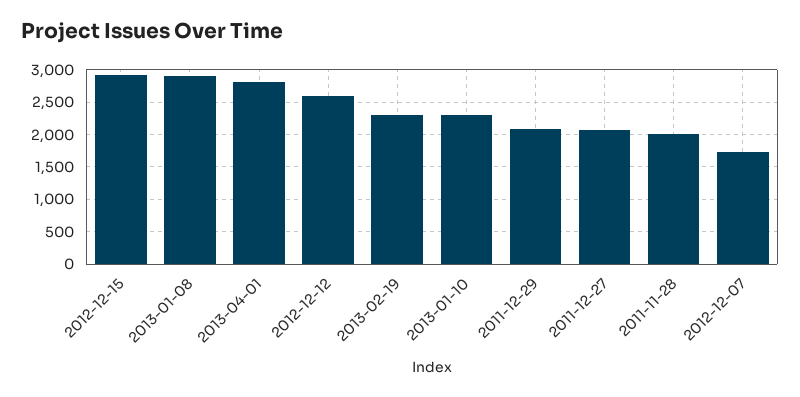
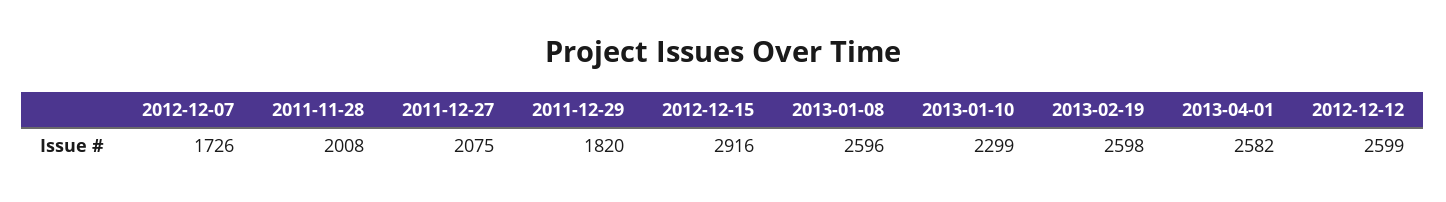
2013-01-08: 2900 -> 2596
2013-04-01: 2800 -> 2582
2013-02-19: 2300 -> 2598
2011-12-29: 2100 -> 1820

